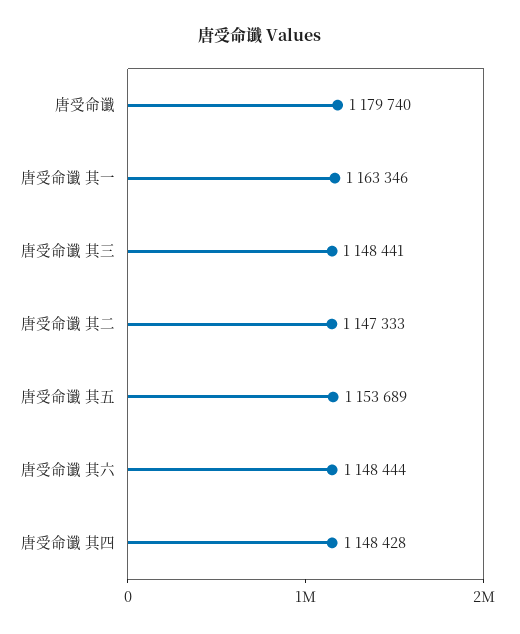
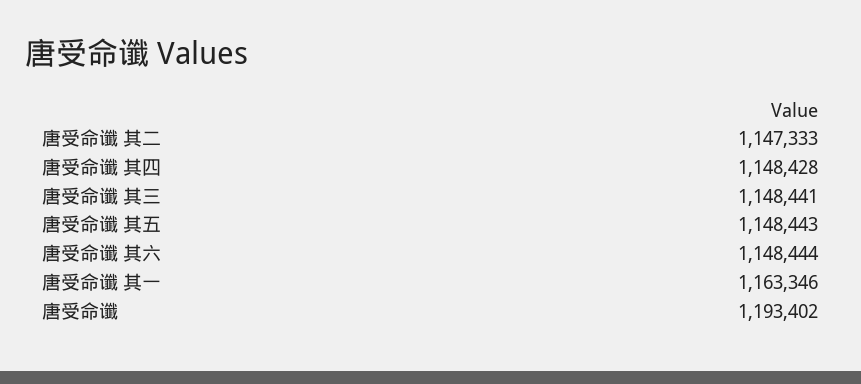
唐受命谶: 1179740 -> 1193402
唐受命谶 其五: 1153689 -> 1148443

